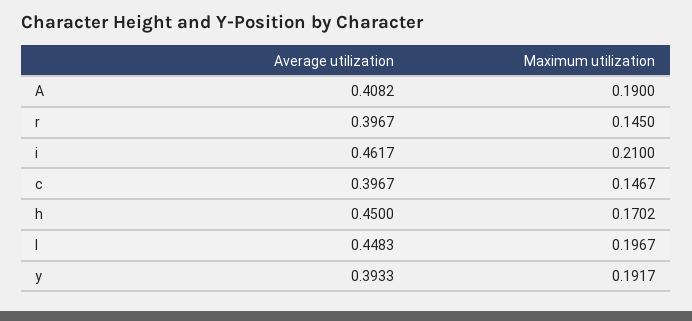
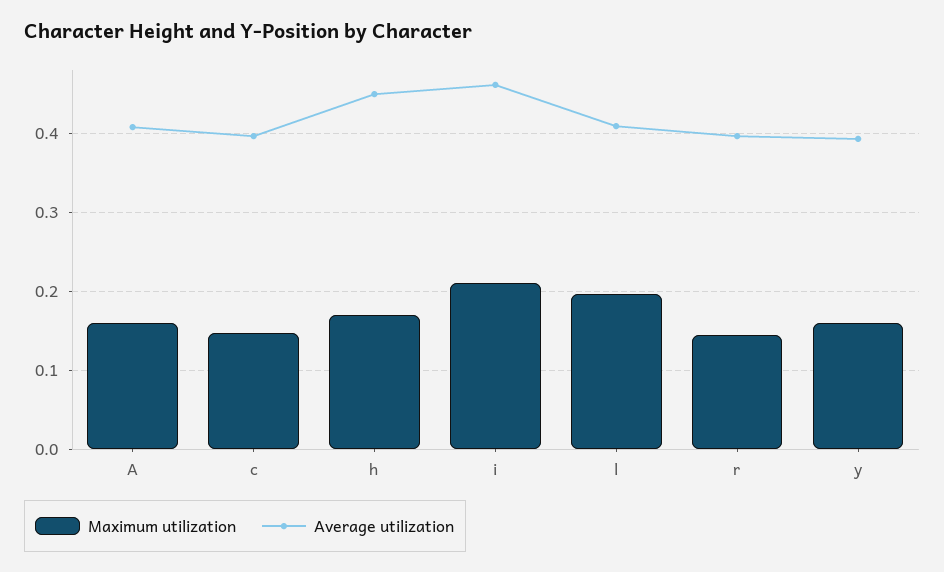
Maximum utilization, A: 0.19 -> 0.16
Average utilization, l: 0.4483 -> 0.41
Maximum utilization, y: 0.1917 -> 0.16

